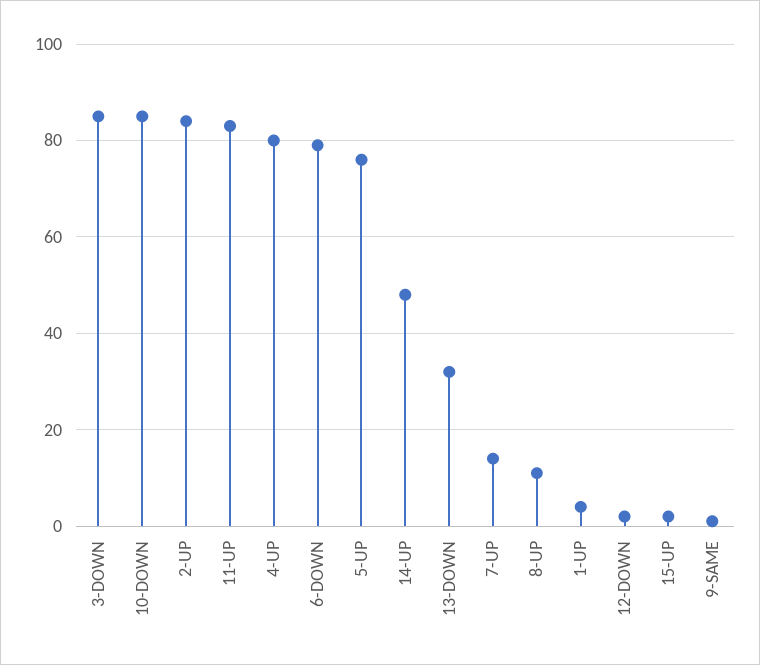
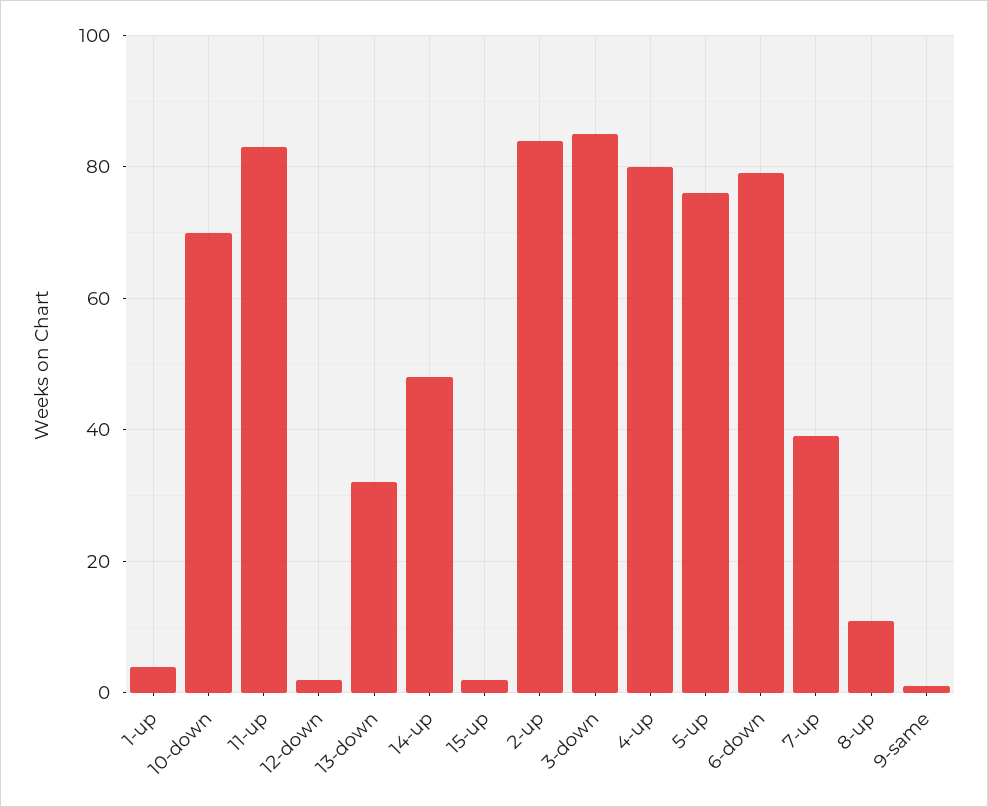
10-DOWN: 85 -> 70
7-UP: 15 -> 40

